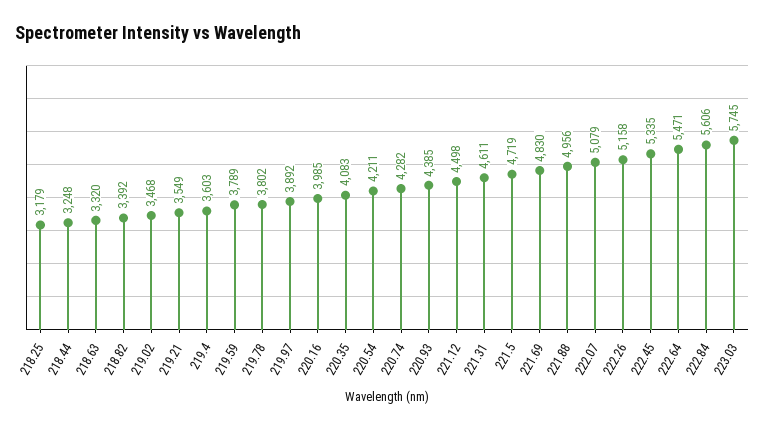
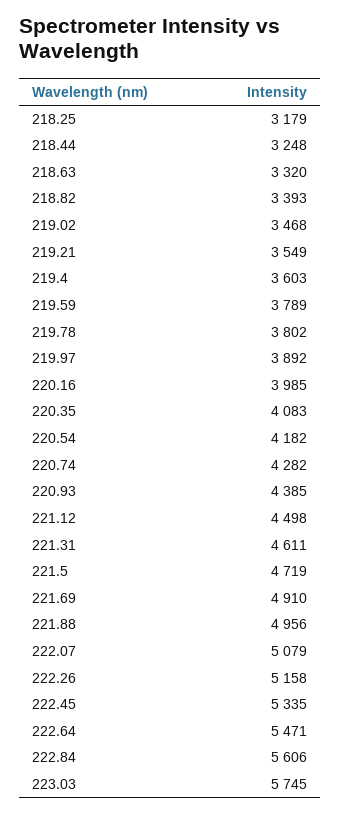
218.82: 3392 -> 3393
220.54: 4211 -> 4182
221.69: 4830 -> 4910

